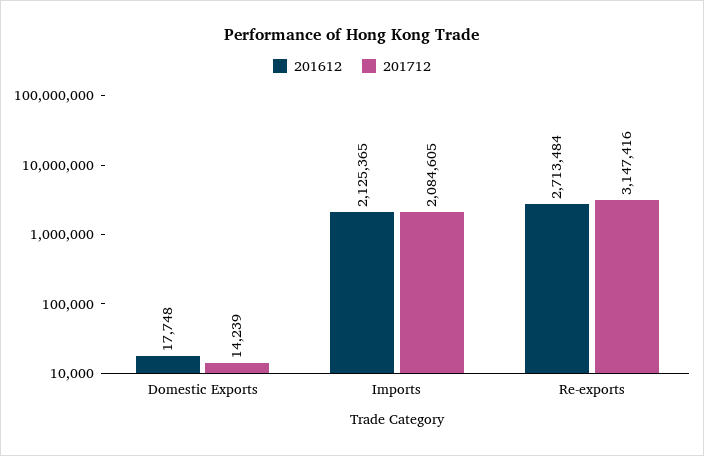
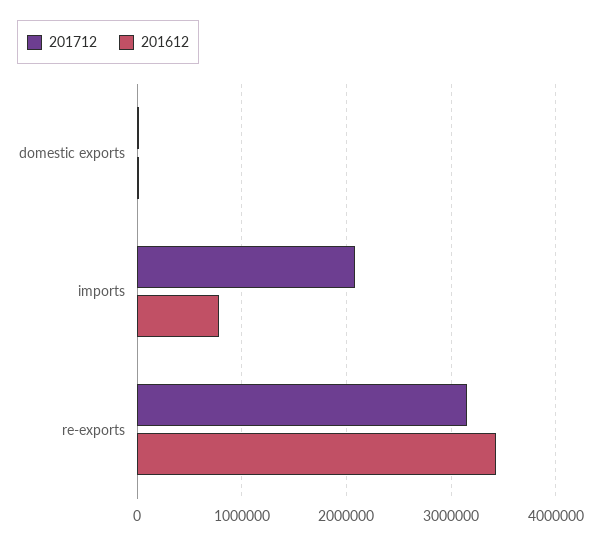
201612, Imports: 2125365 -> 800000
201612, Re-exports: 2713484 -> 3400000

